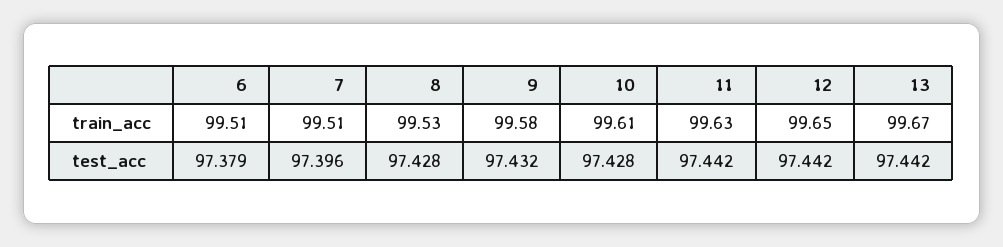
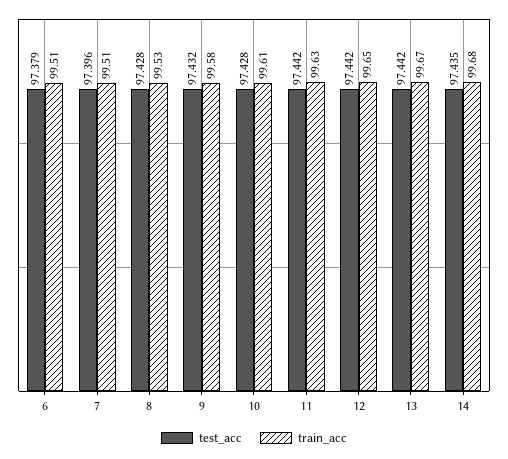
test_acc, 14: none -> 97.435
train_acc, 14: none -> 99.68

